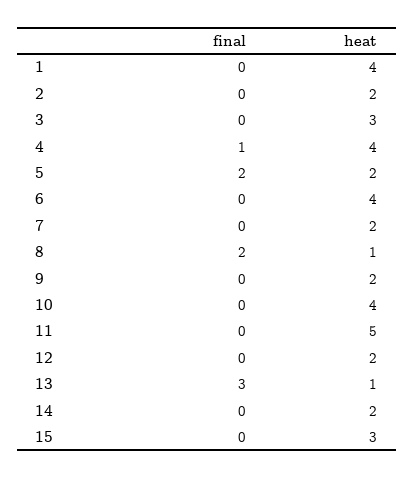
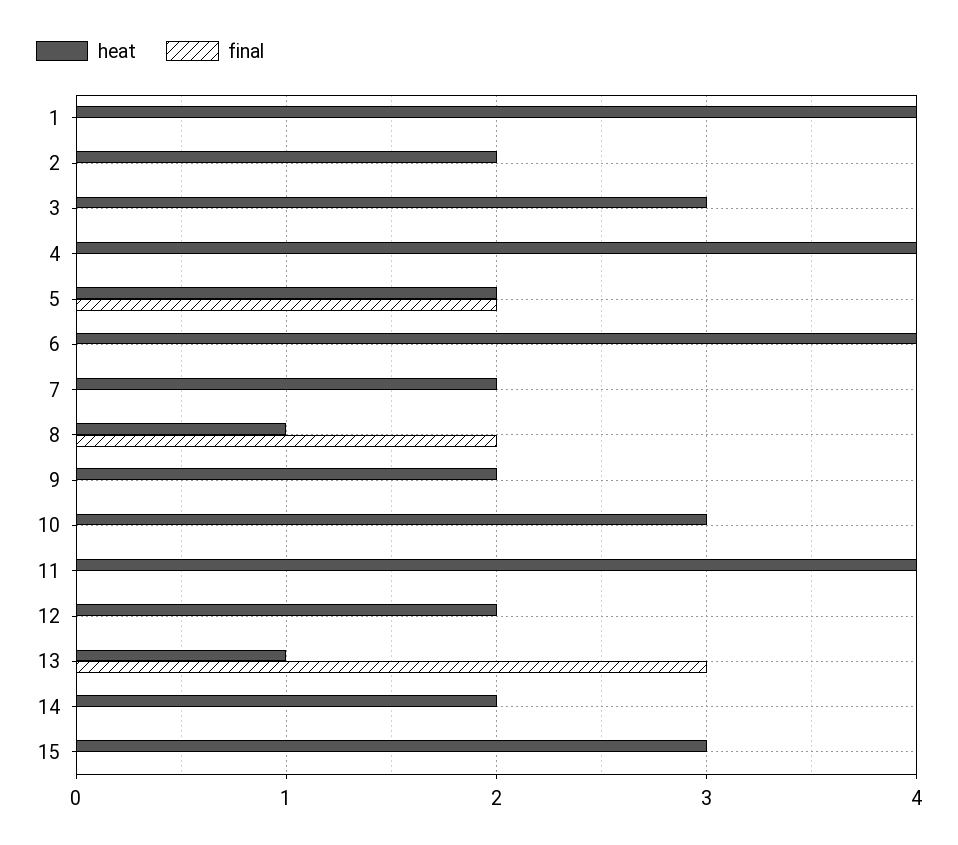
final, 4: 1 -> 0
heat, 10: 4 -> 3
heat, 11: 5 -> 4

